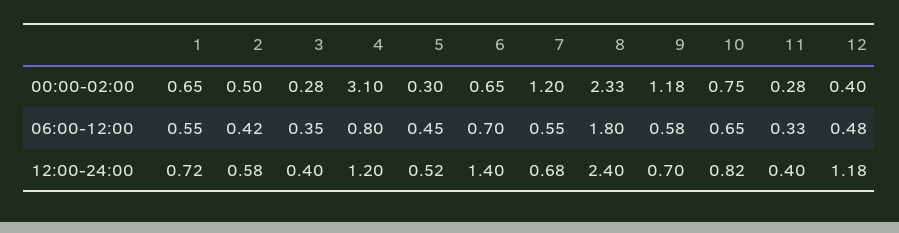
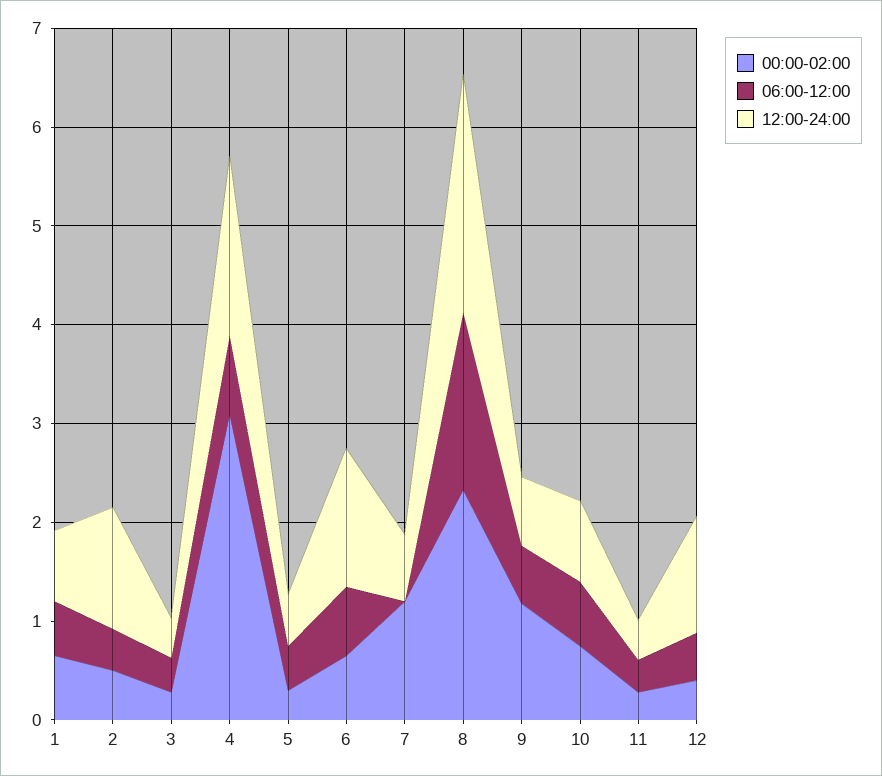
06:00-12:00, 7: 0.55 -> 0
12:00-24:00, 2: 0.58 -> 1.2
12:00-24:00, 4: 1.2 -> 1.8

